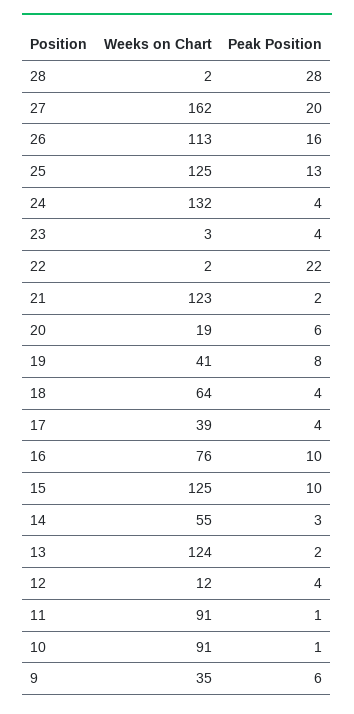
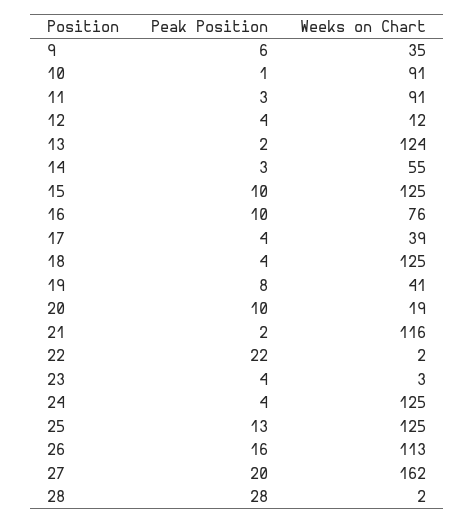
Weeks on Chart, 24: 132 -> 125
Weeks on Chart, 21: 123 -> 116
Peak Position, 20: 6 -> 10
Weeks on Chart, 18: 64 -> 125
Peak Position, 11: 1 -> 3

